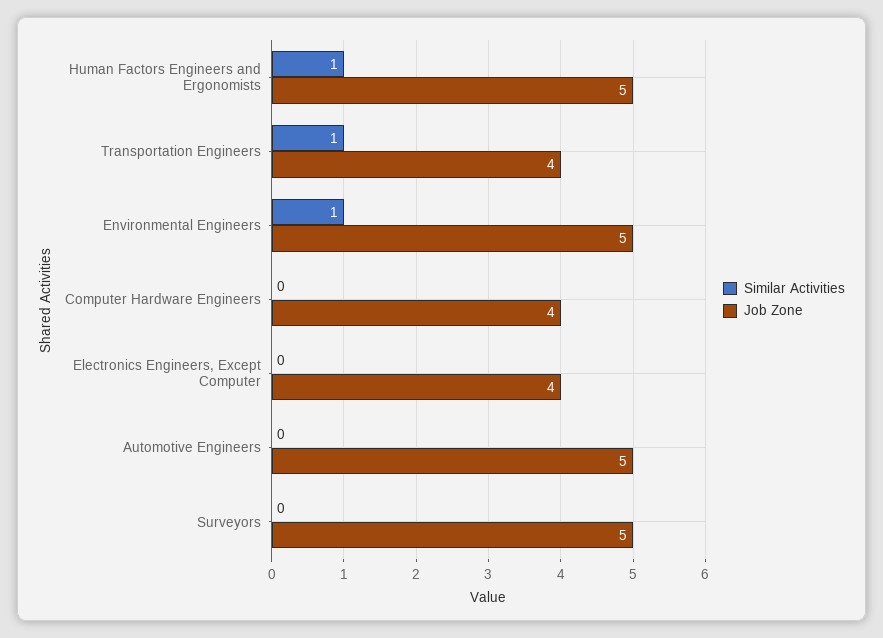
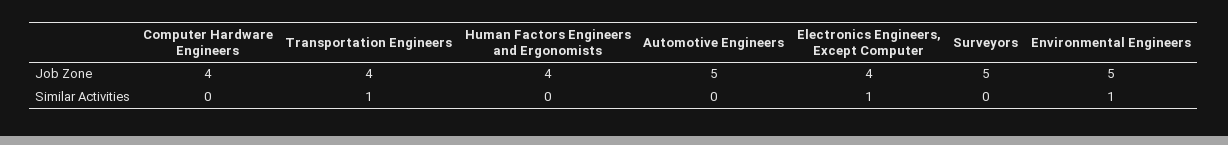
Similar Activities, Human Factors Engineers and Ergonomists: 1 -> 0
Job Zone, Human Factors Engineers and Ergonomists: 5 -> 4
Similar Activities, Electronics Engineers, Except Computer: 0 -> 1

